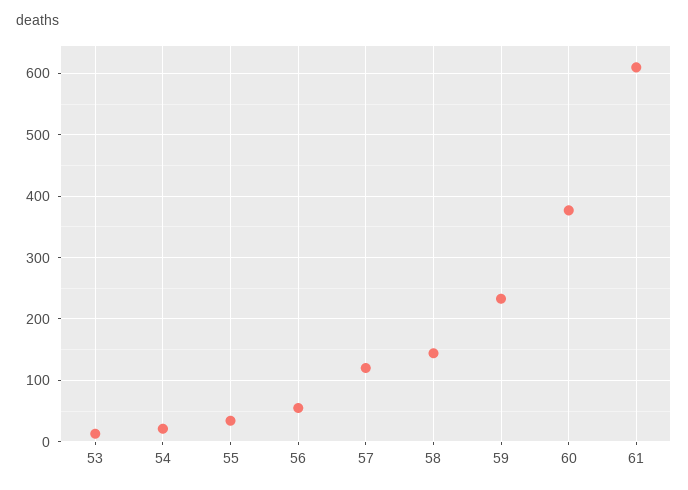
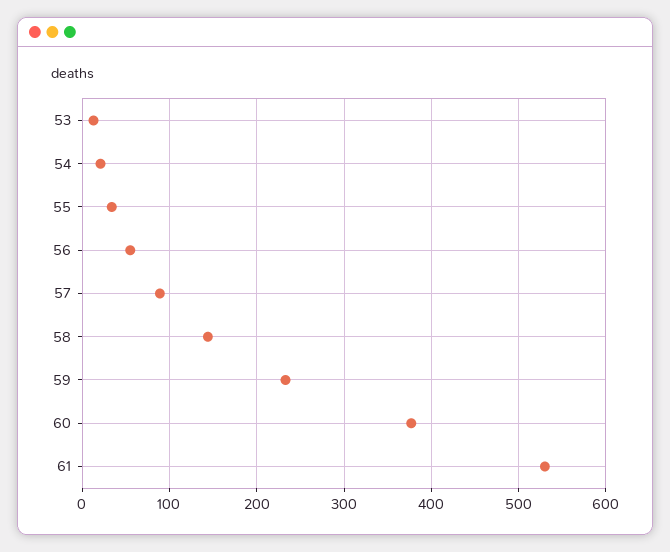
57: 120 -> 90
61: 610 -> 530

